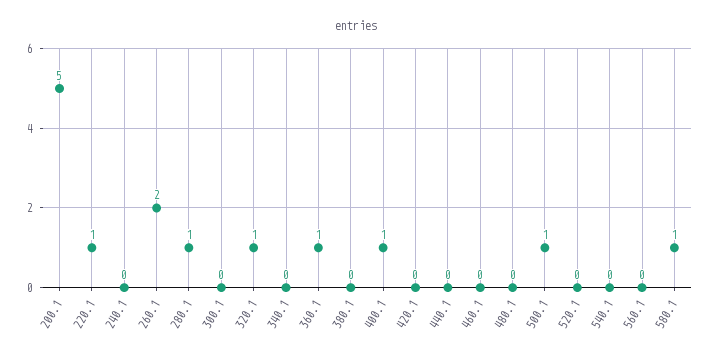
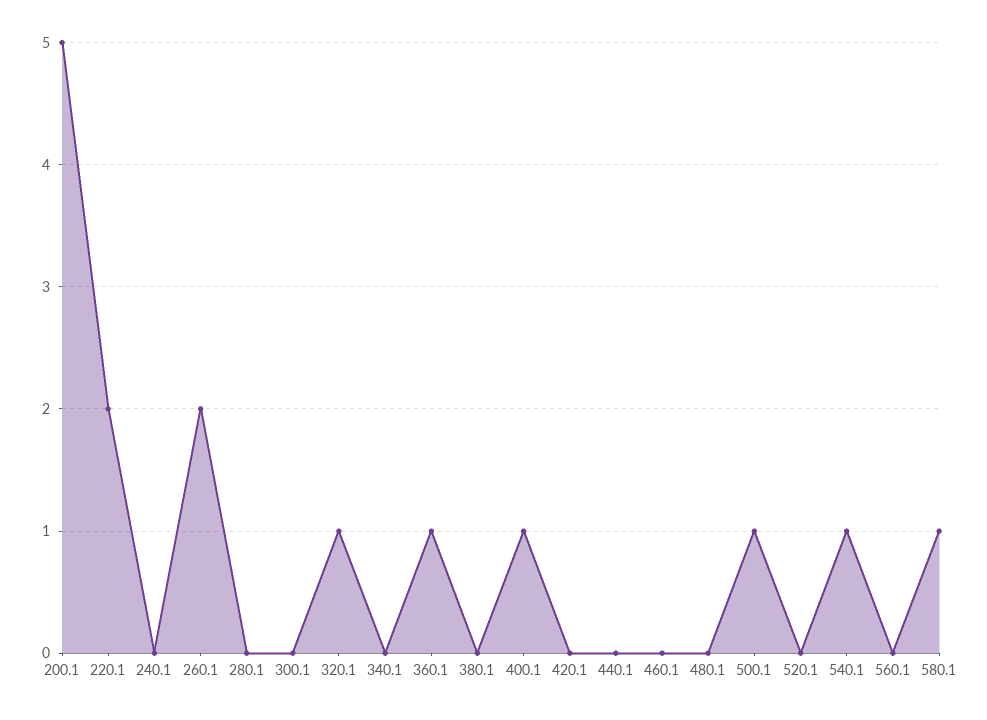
220.1: 1 -> 2
280.1: 1 -> 0
540.1: 0 -> 1

